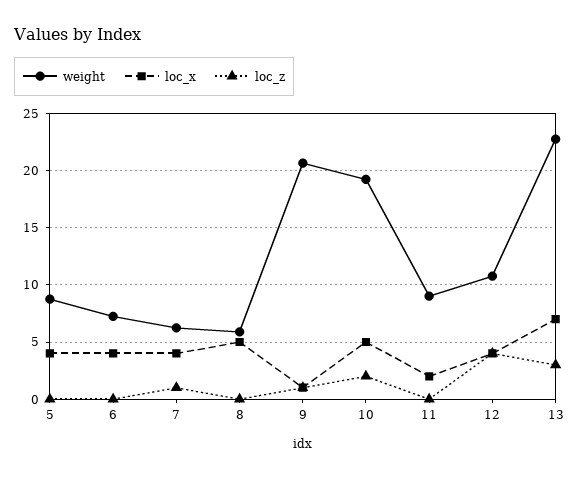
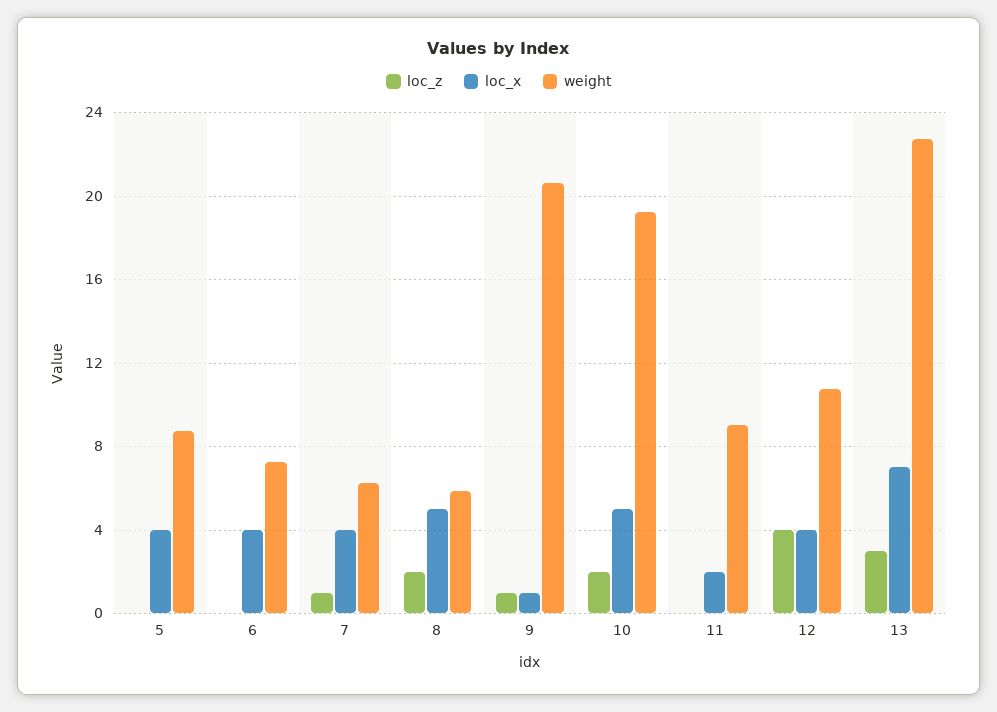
loc_z, 8: 0 -> 2

